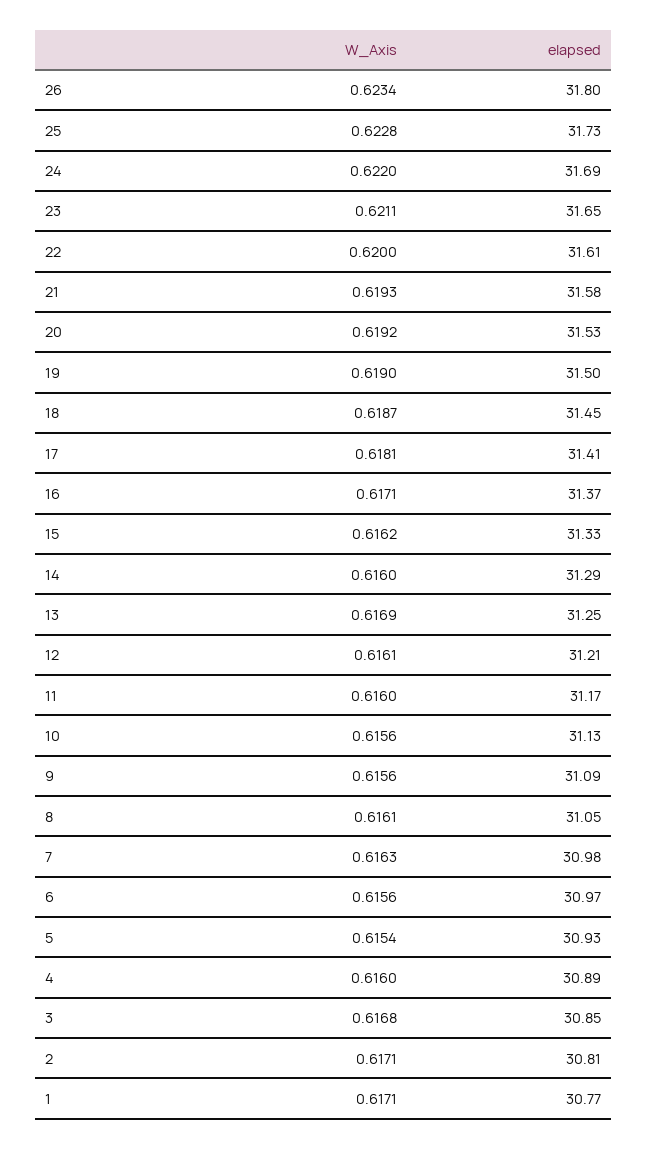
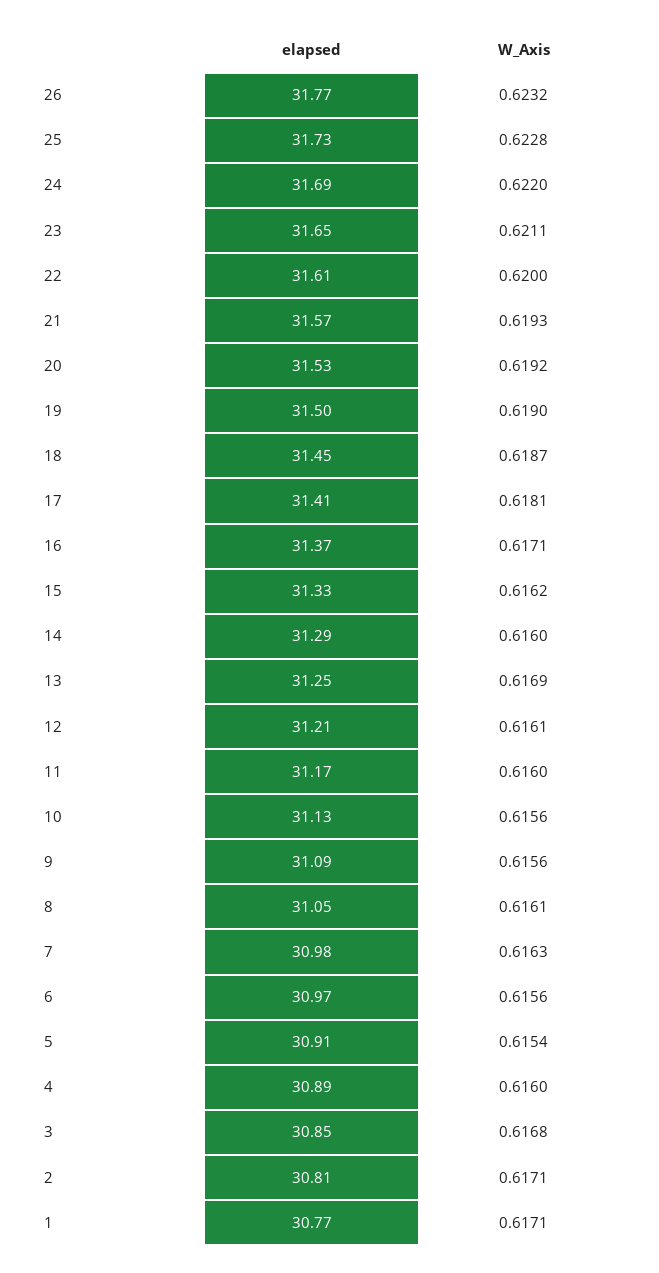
W_Axis, 26: 0.6234 -> 0.6232
elapsed, 26: 31.8 -> 31.77
elapsed, 21: 31.58 -> 31.57
elapsed, 5: 30.93 -> 30.91

